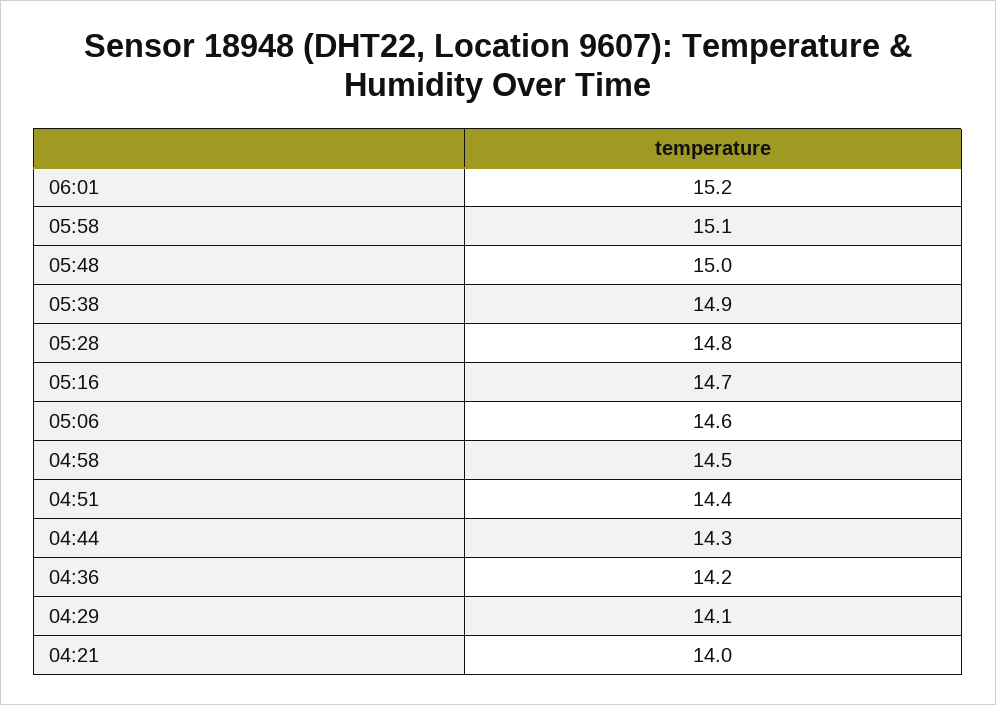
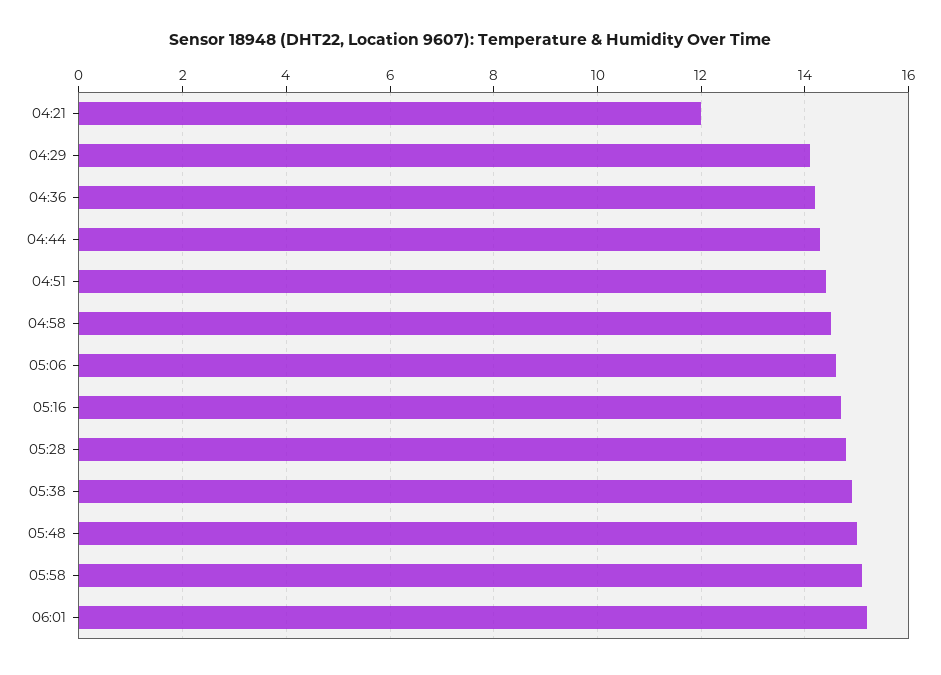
04:21: 14 -> 12

